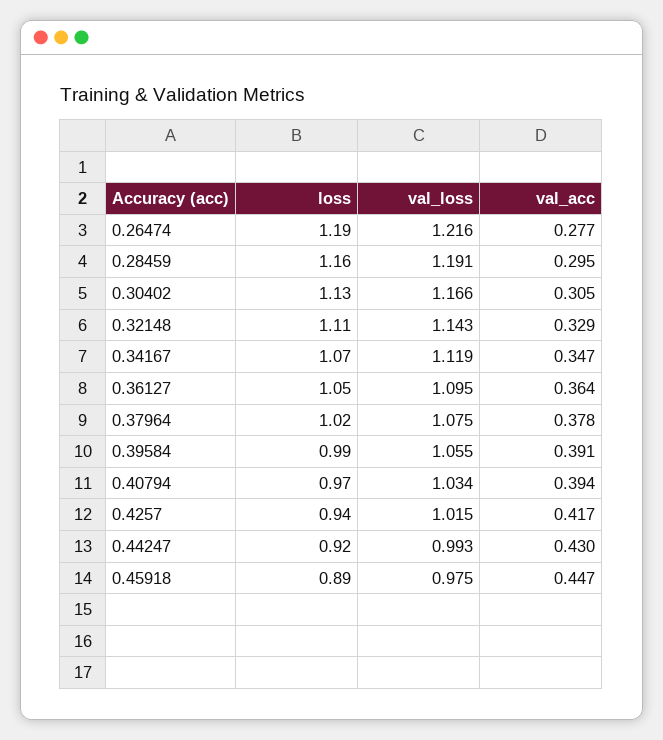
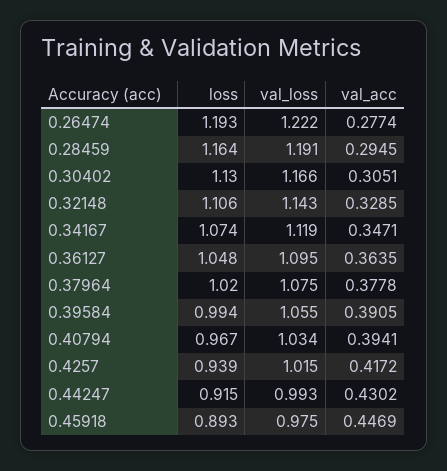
val_loss, 0.26474: 1.216 -> 1.222

